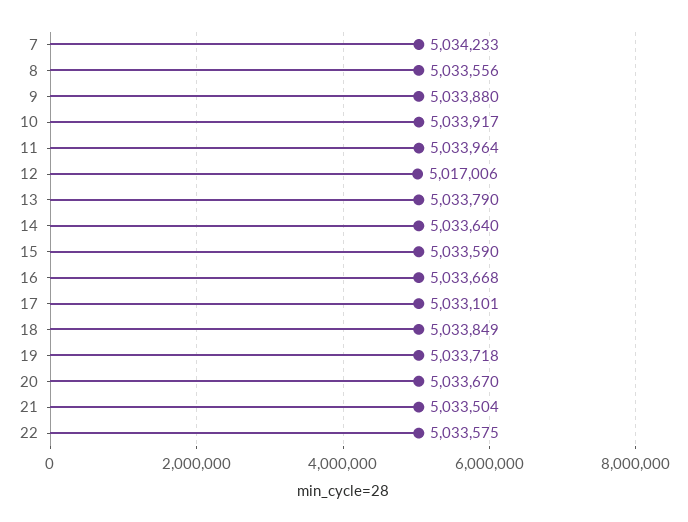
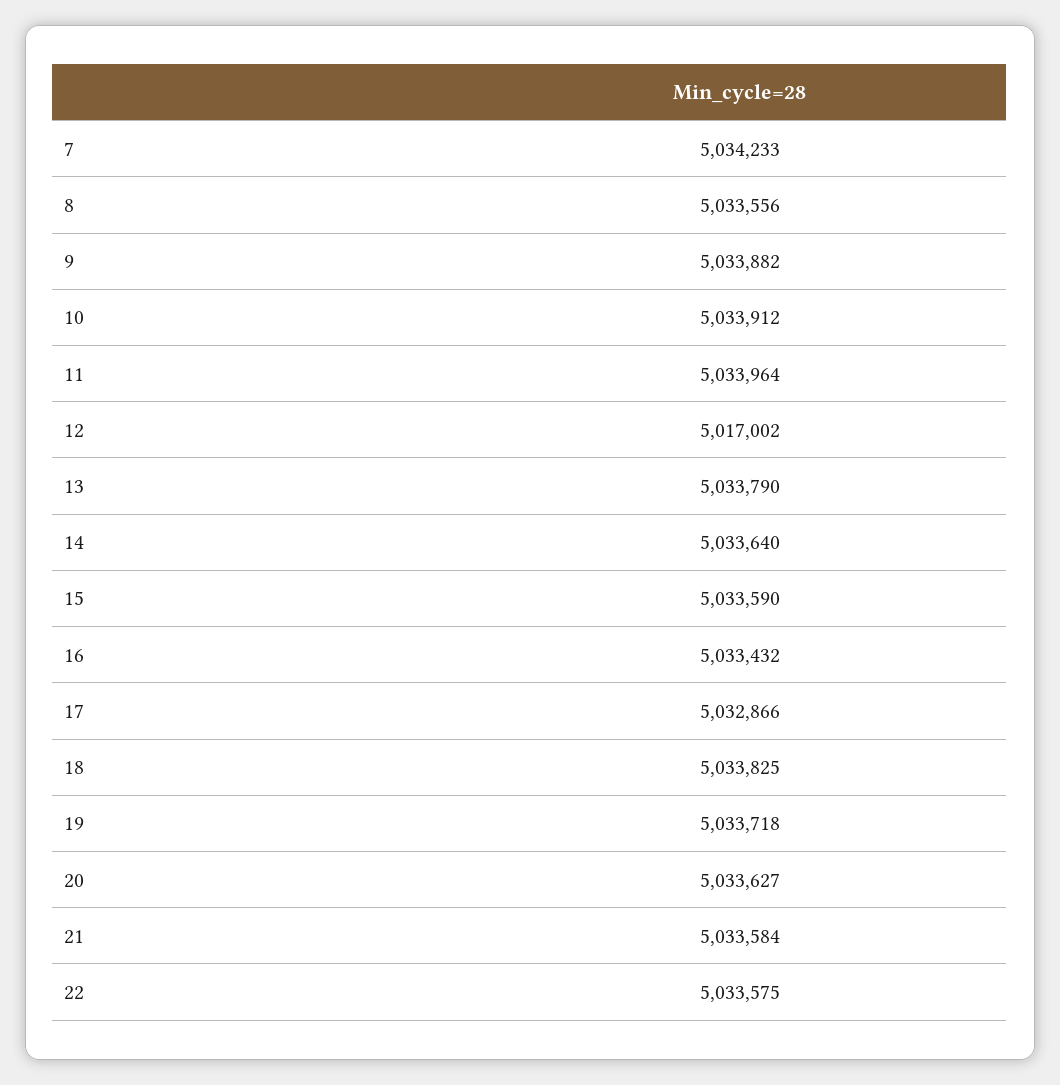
9: 5033880 -> 5033882
10: 5033917 -> 5033912
12: 5017006 -> 5017002
16: 5033668 -> 5033432
17: 5033101 -> 5032866
18: 5033849 -> 5033825
20: 5033670 -> 5033627
21: 5033504 -> 5033584

